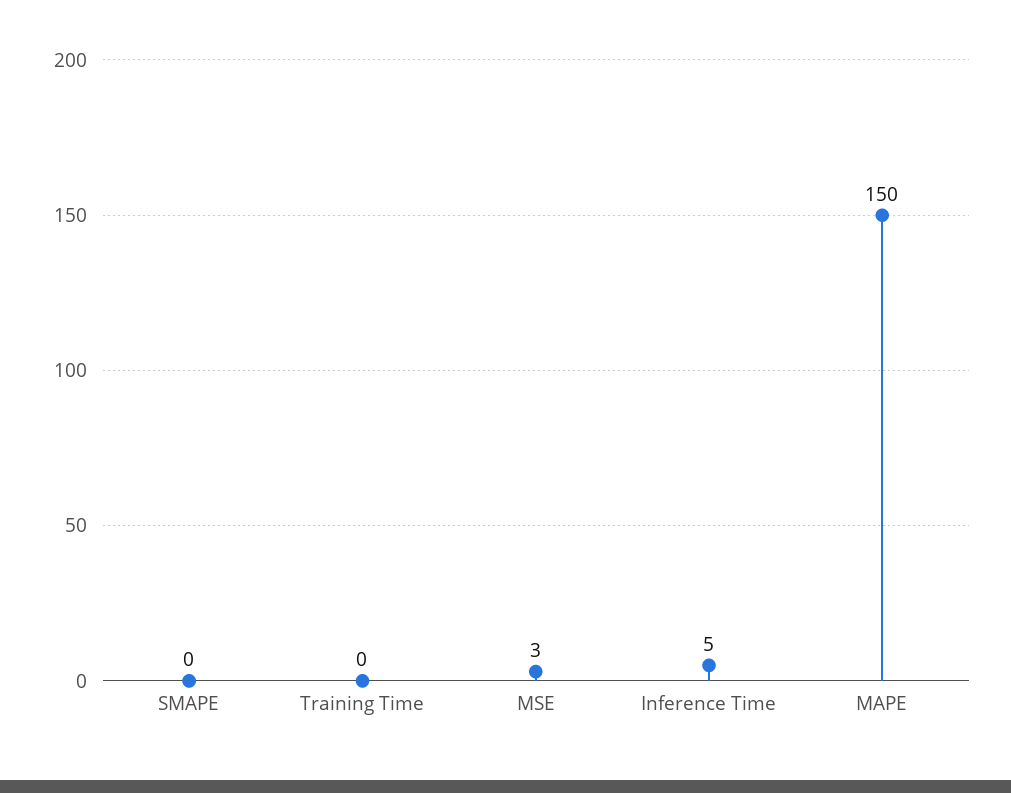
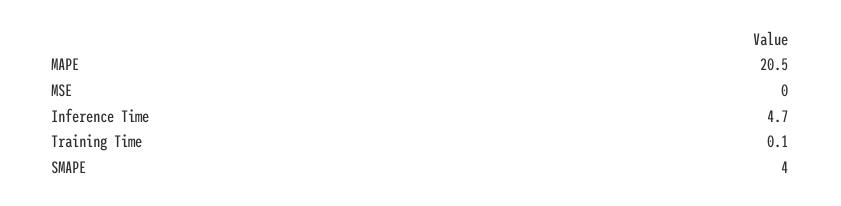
SMAPE: 0 -> 4
MSE: 3 -> 0
MAPE: 150 -> 20.5

